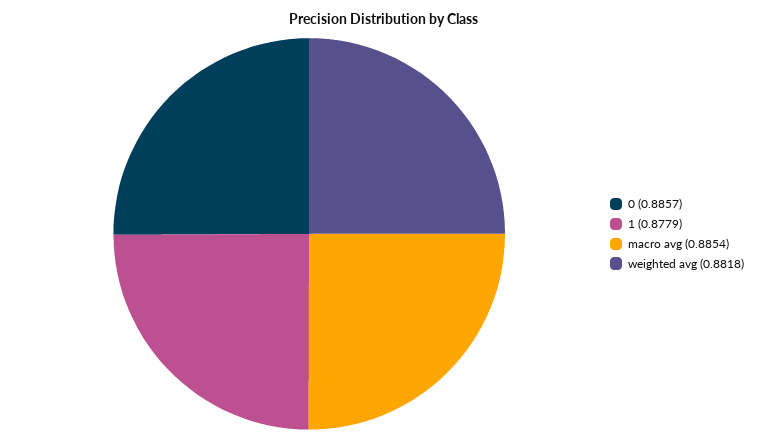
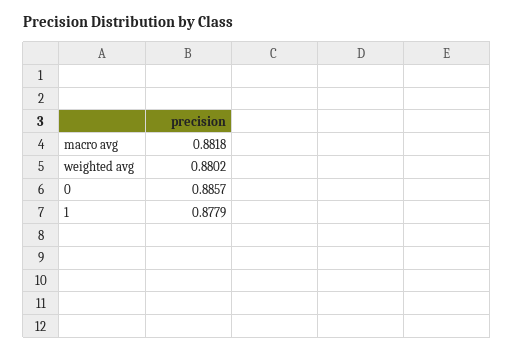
macro avg: 0.8854 -> 0.8818
weighted avg: 0.8818 -> 0.8802

